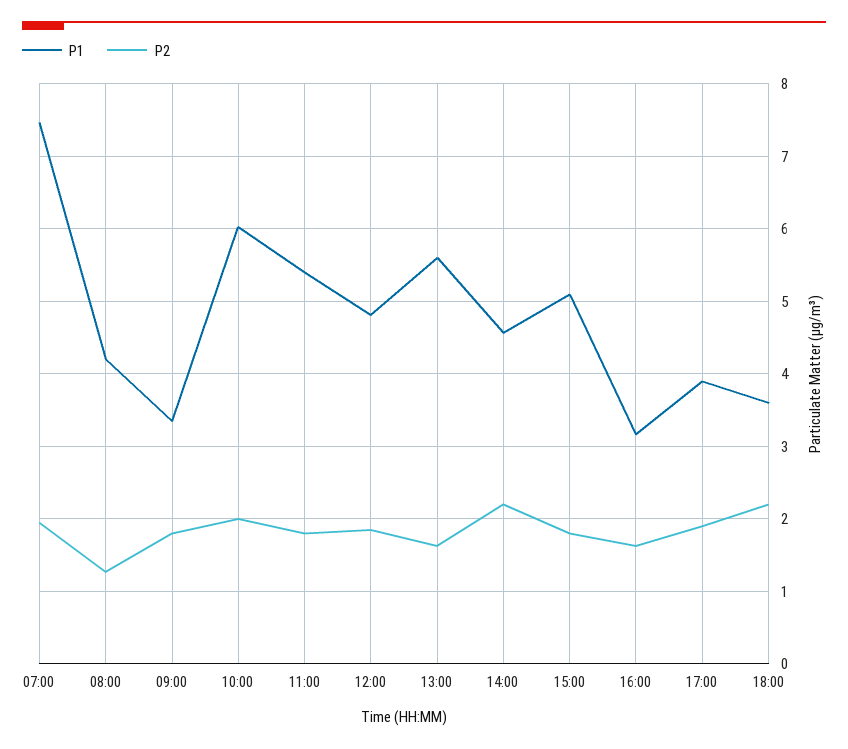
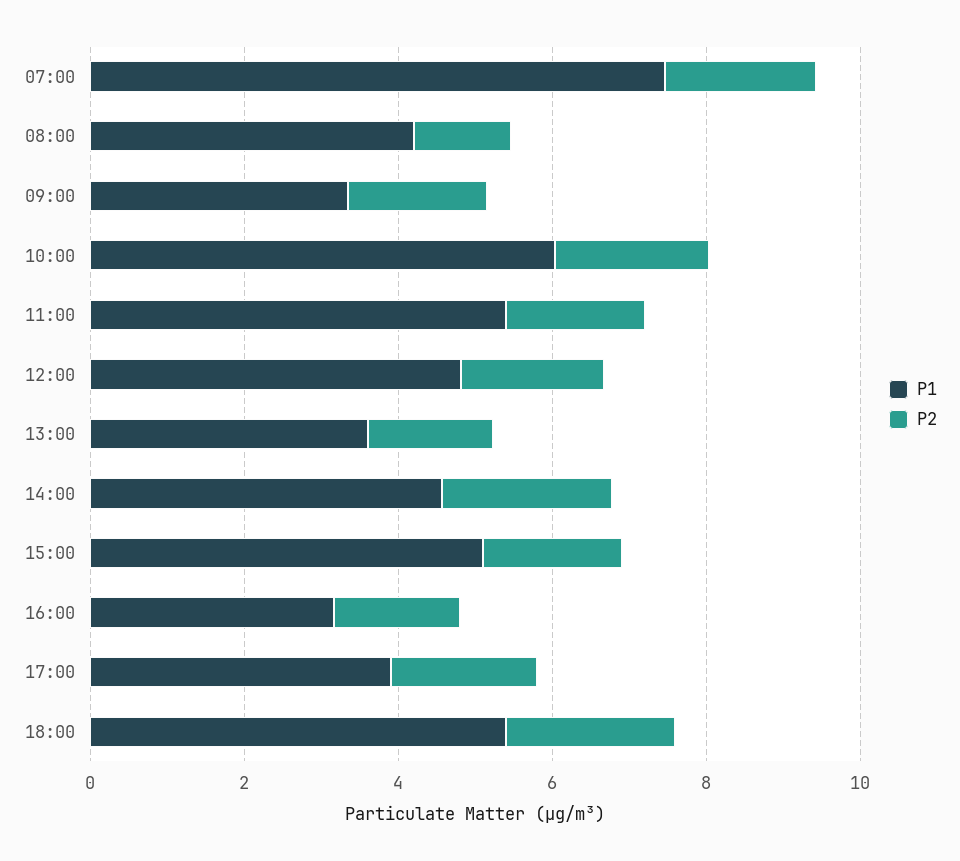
P1, 13:00: 5.6 -> 3.5
P1, 18:00: 3.6 -> 5.5

